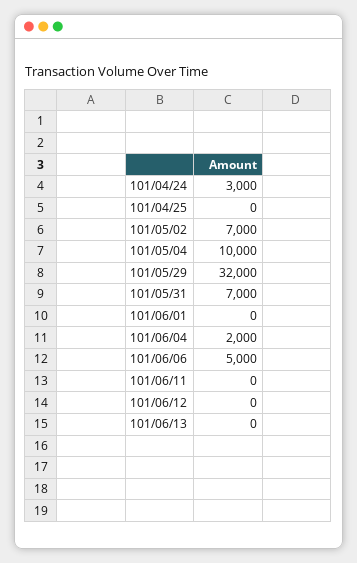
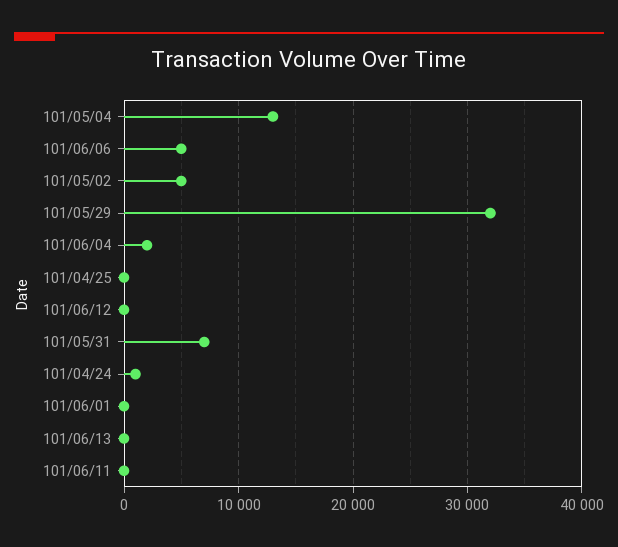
101/04/24: 3000 -> 1000
101/05/02: 7000 -> 5000
101/05/04: 10000 -> 13000

